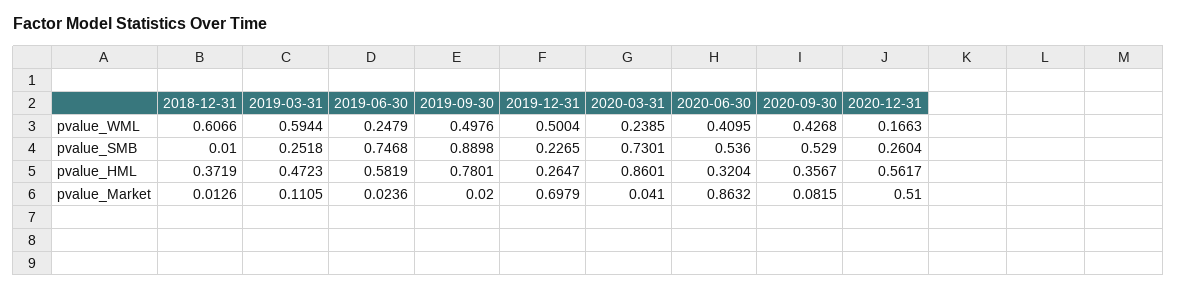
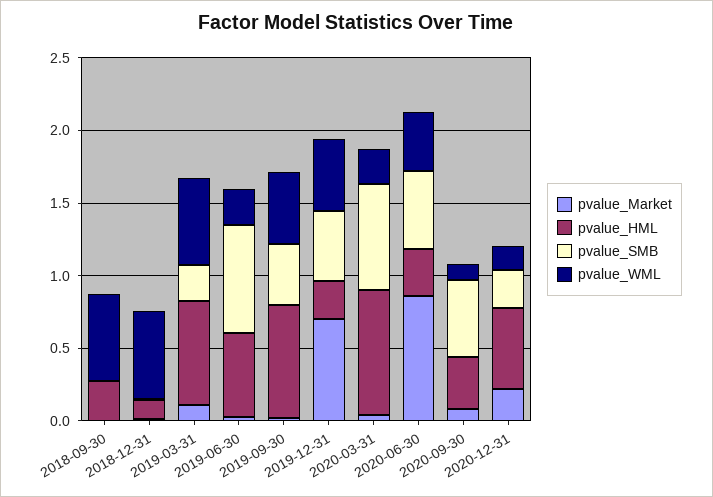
pvalue_WML, 2020-09-30: 0.4268 -> 0.1
pvalue_SMB, 2019-09-30: 0.8898 -> 0.4
pvalue_SMB, 2019-12-31: 0.2265 -> 0.5
pvalue_HML, 2018-12-31: 0.3719 -> 0.1
pvalue_HML, 2019-03-31: 0.4723 -> 0.7
pvalue_Market, 2020-12-31: 0.51 -> 0.2
pvalue_Market, 2018-09-30: none -> 0
pvalue_HML, 2018-09-30: none -> 0.3
pvalue_SMB, 2018-09-30: none -> 0
pvalue_WML, 2018-09-30: none -> 0.6

